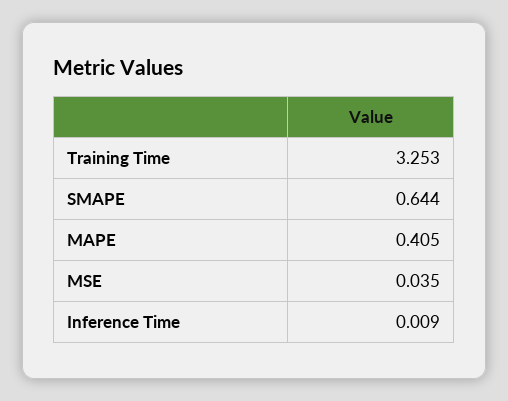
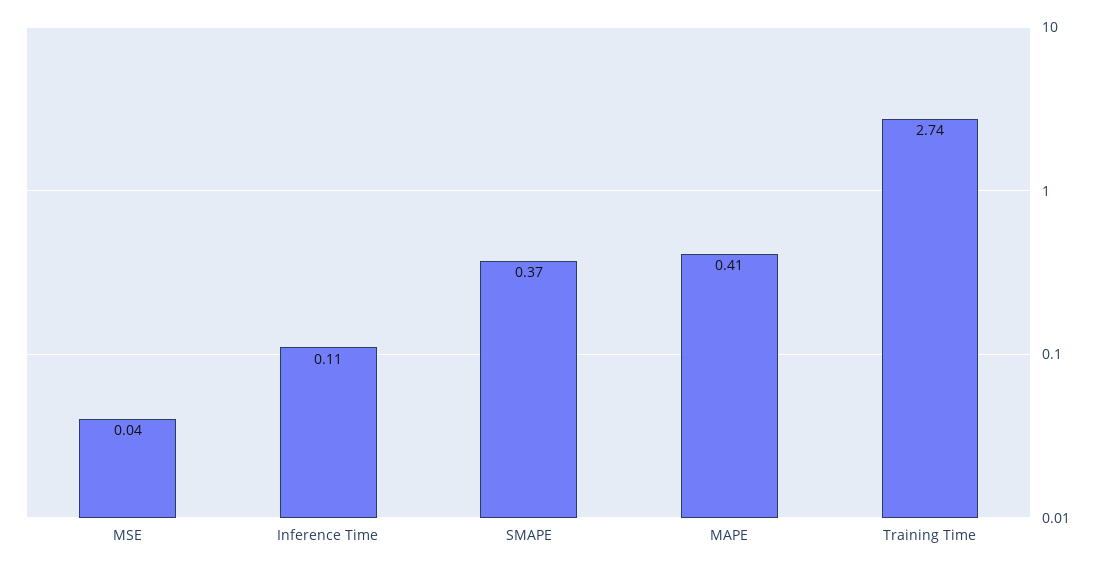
Training Time: 3.253 -> 2.74
SMAPE: 0.644 -> 0.37
Inference Time: 0.009 -> 0.11

